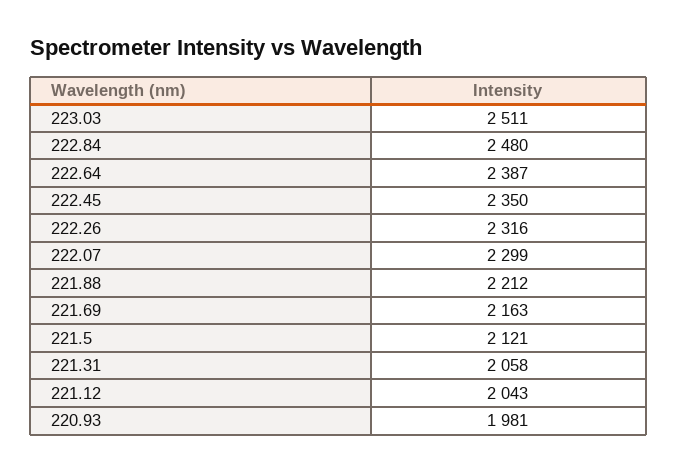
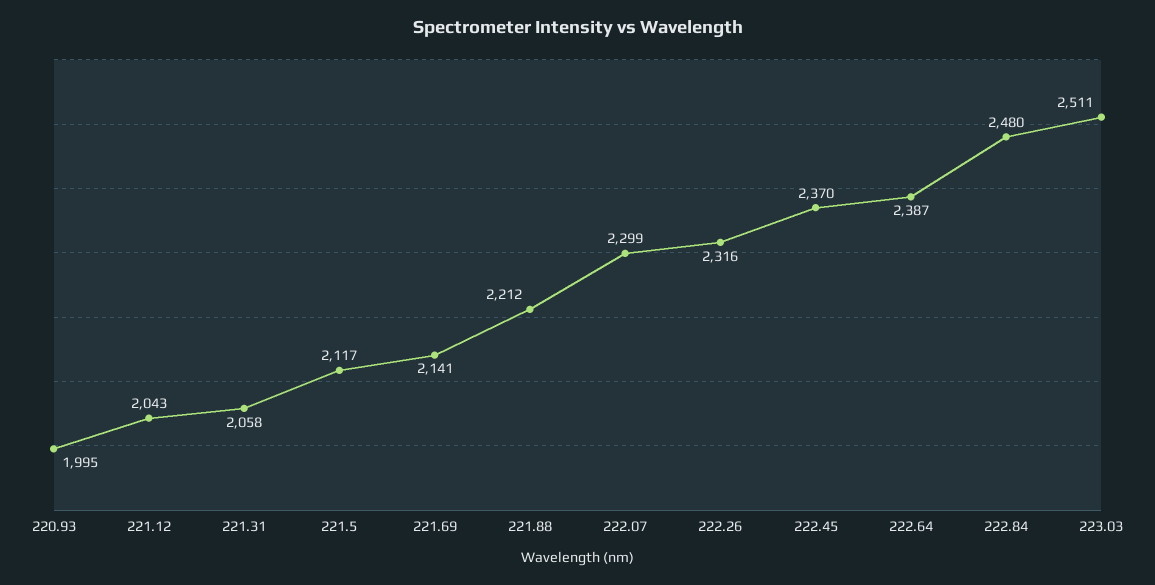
222.45: 2350 -> 2370
221.69: 2163 -> 2141
221.5: 2121 -> 2117
220.93: 1981 -> 1995

